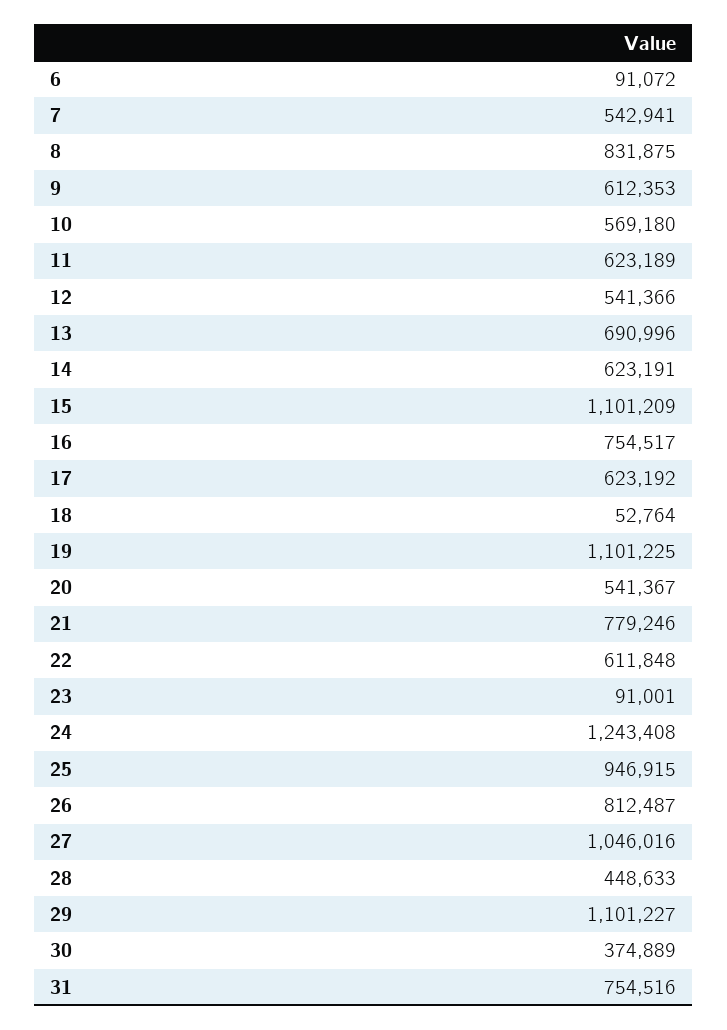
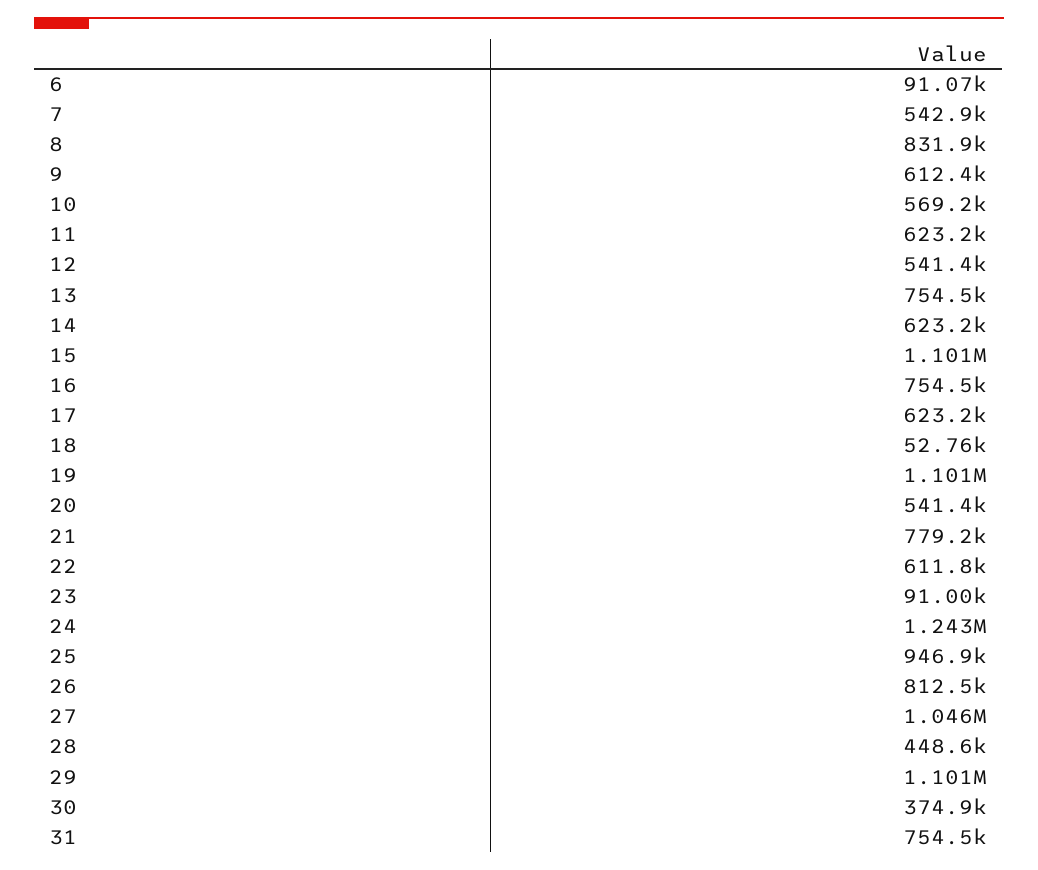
13: 690996 -> 754500

